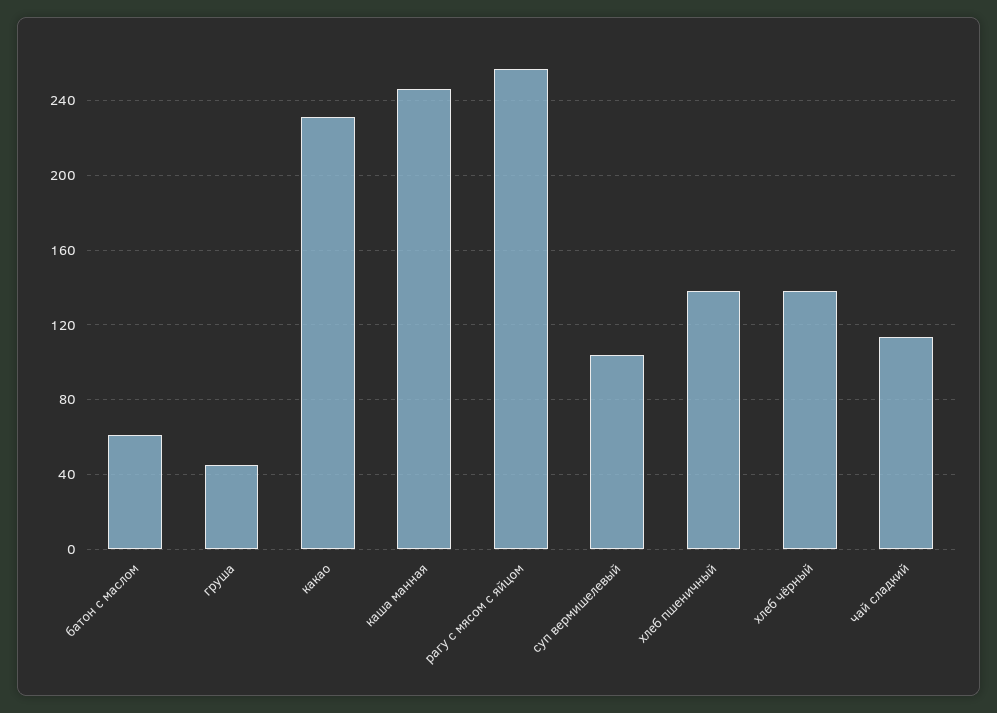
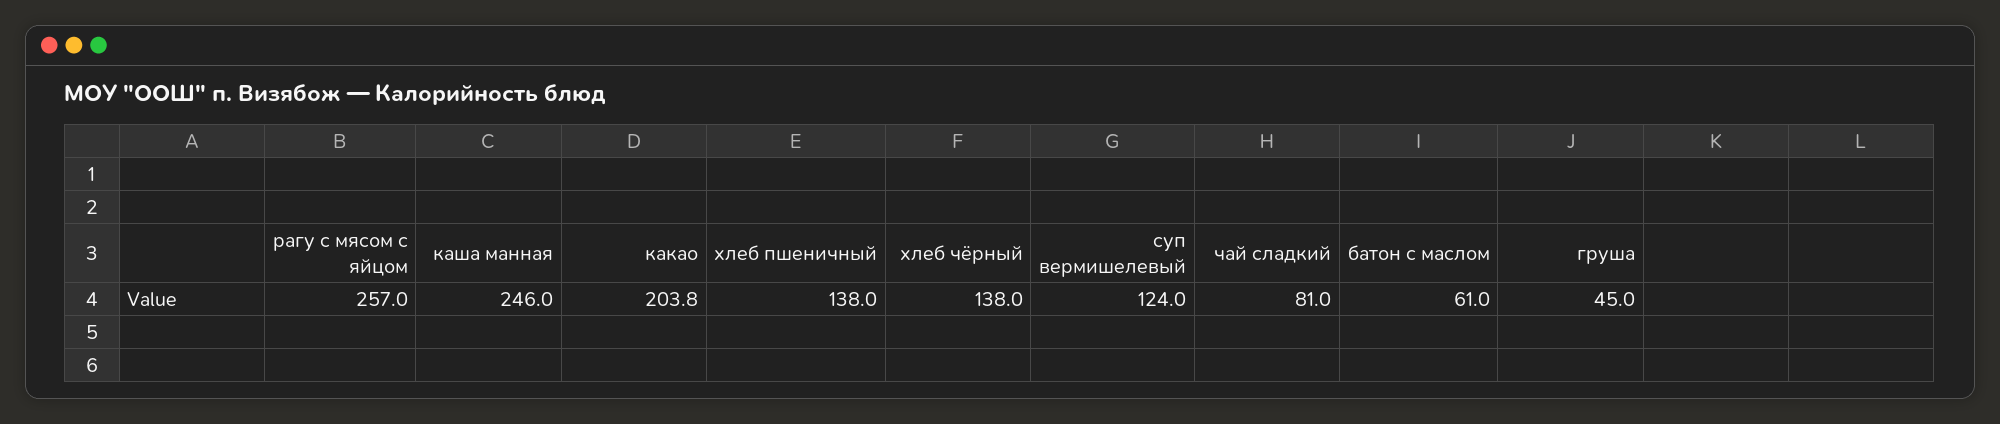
какао: 230 -> 203.8
суп вермишелевый: 105 -> 124
чай сладкий: 115 -> 81

